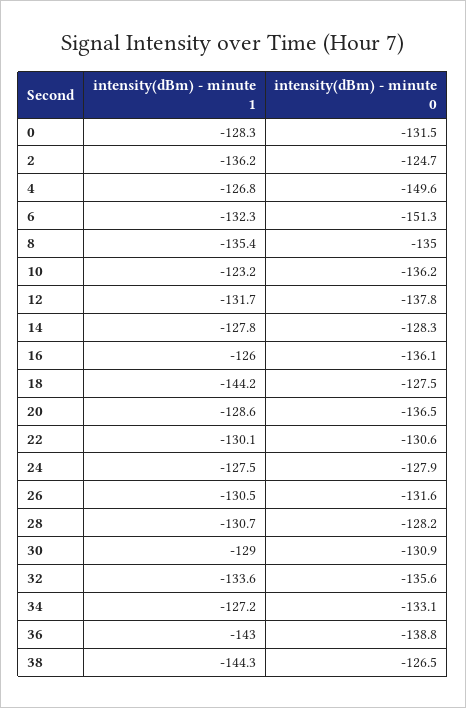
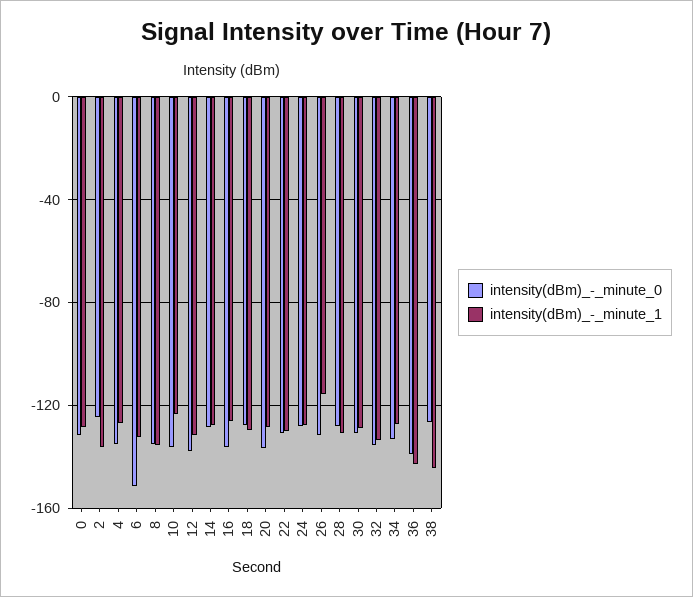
intensity(dBm) - minute 0, 4: -149.6 -> -135
intensity(dBm) - minute 1, 18: -144.2 -> -130
intensity(dBm) - minute 1, 26: -130.5 -> -115

